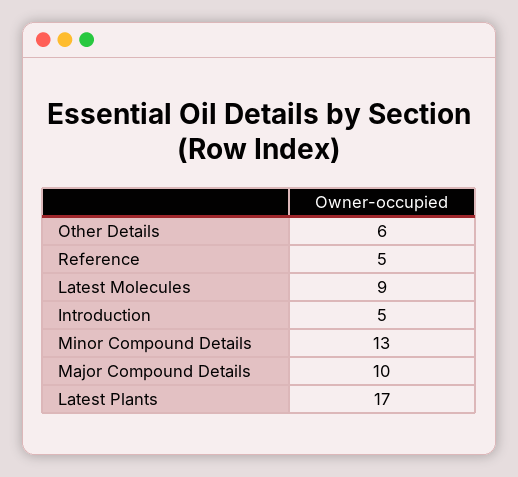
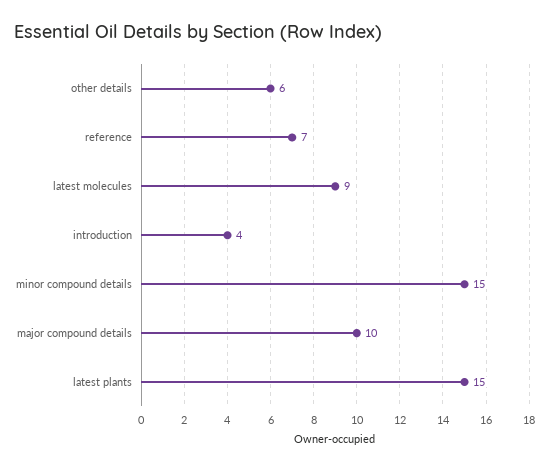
Reference: 5 -> 7
Introduction: 5 -> 4
Minor Compound Details: 13 -> 15
Latest Plants: 17 -> 15

